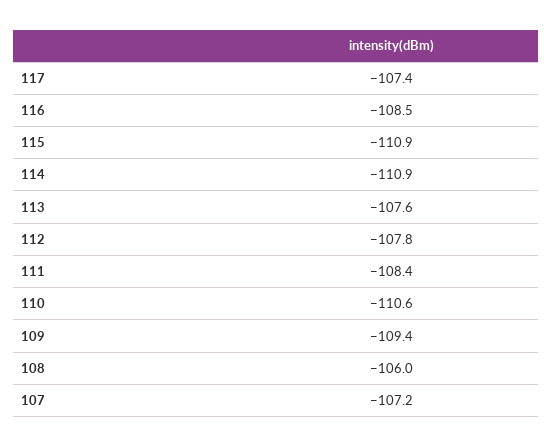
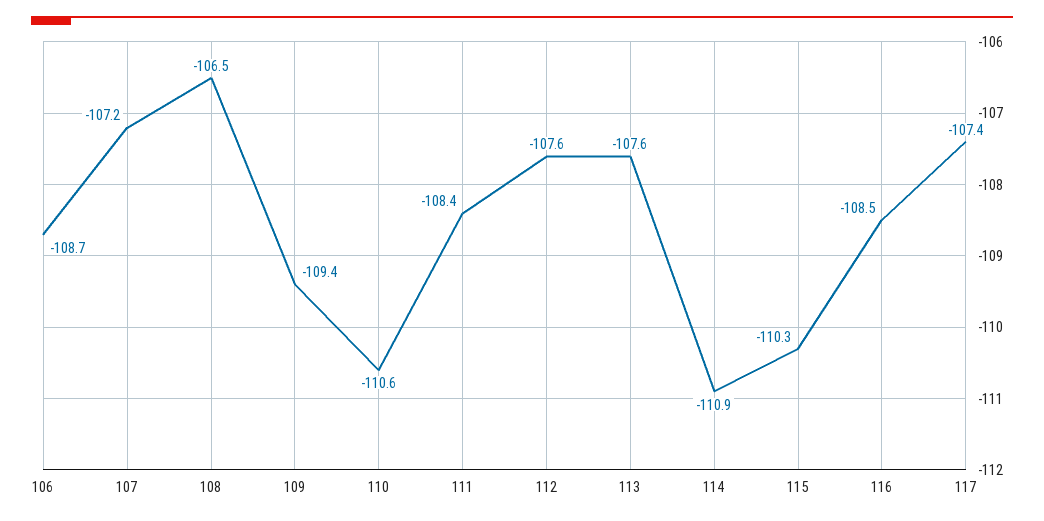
115: -110.9 -> -110.3
112: -107.8 -> -107.6
108: -106 -> -106.5
106: none -> -108.7

